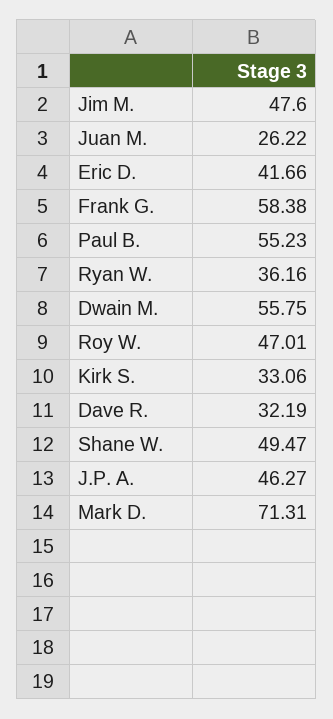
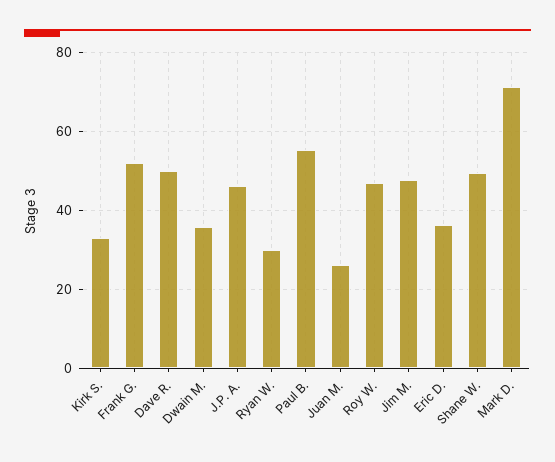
Eric D.: 41.66 -> 36
Frank G.: 58.38 -> 52
Ryan W.: 36.16 -> 30
Dwain M.: 55.75 -> 36
Dave R.: 32.19 -> 50

